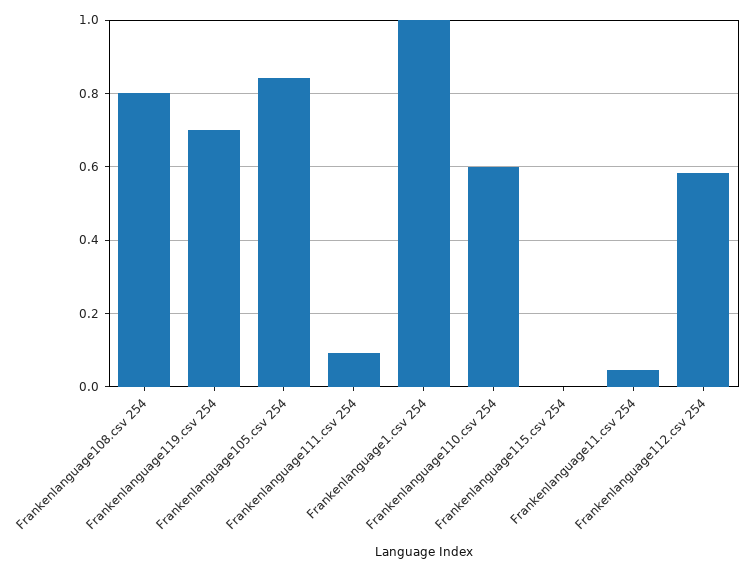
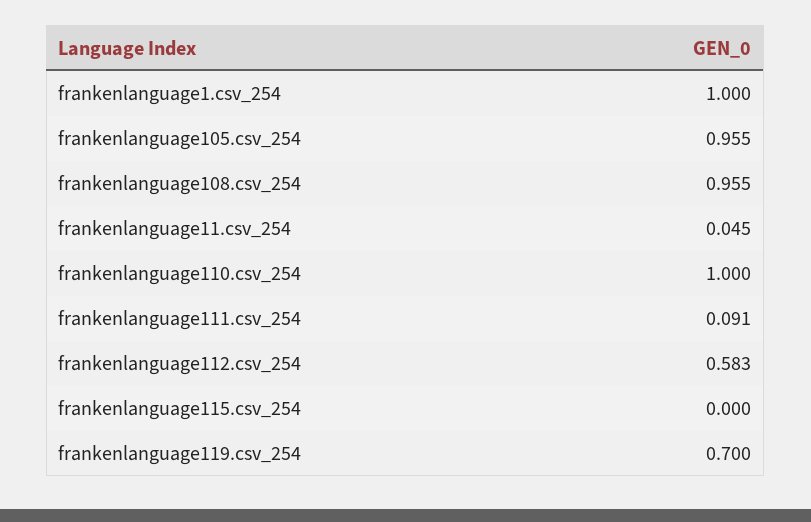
Frankenlanguage108.csv 254: 0.8 -> 0.955
Frankenlanguage105.csv 254: 0.84 -> 0.955
Frankenlanguage110.csv 254: 0.6 -> 1

